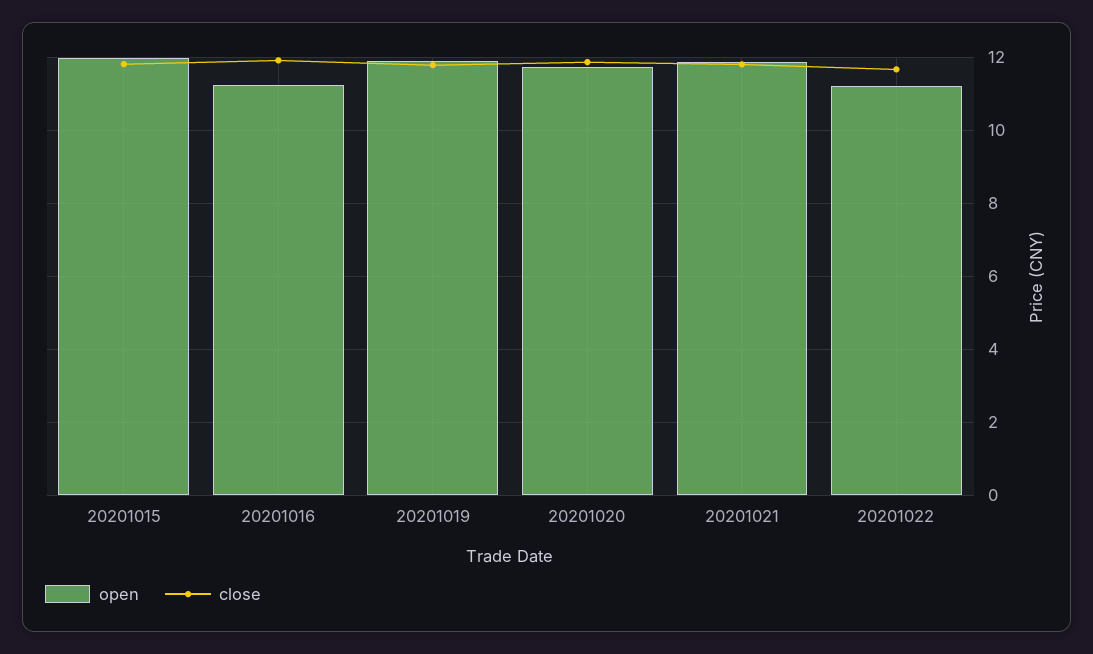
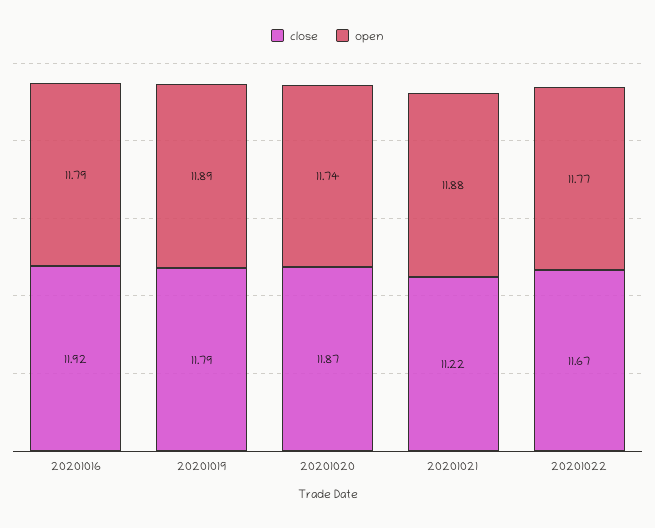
open, 20201015: 12 -> none
close, 20201015: 11.8 -> none
open, 20201016: 11.2 -> 11.79
close, 20201021: 11.8 -> 11.22
open, 20201022: 11.2 -> 11.77

